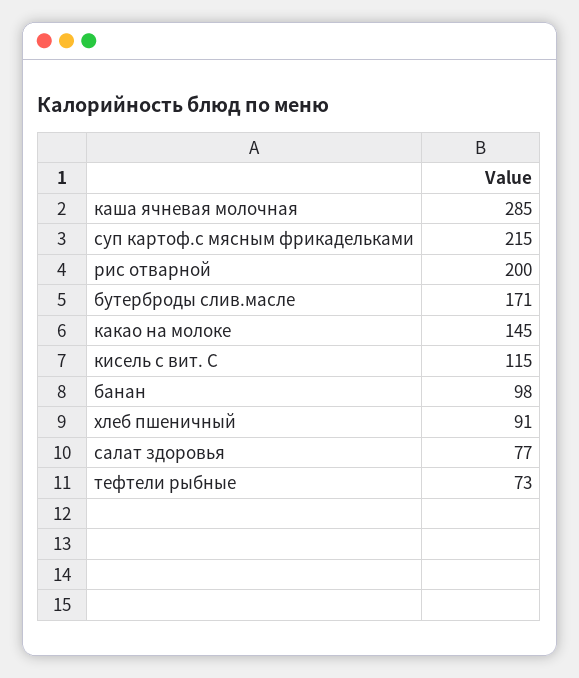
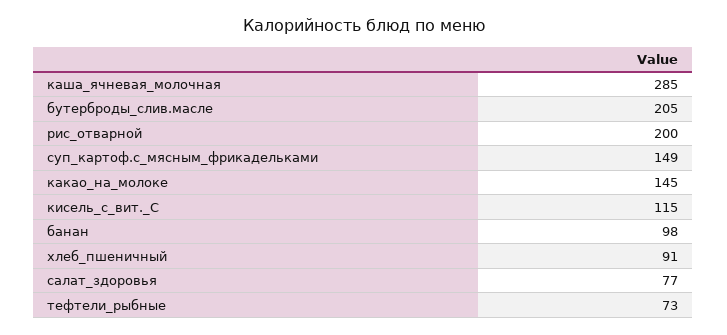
суп картоф.с мясным фрикадельками: 215 -> 149
бутерброды слив.масле: 171 -> 205

